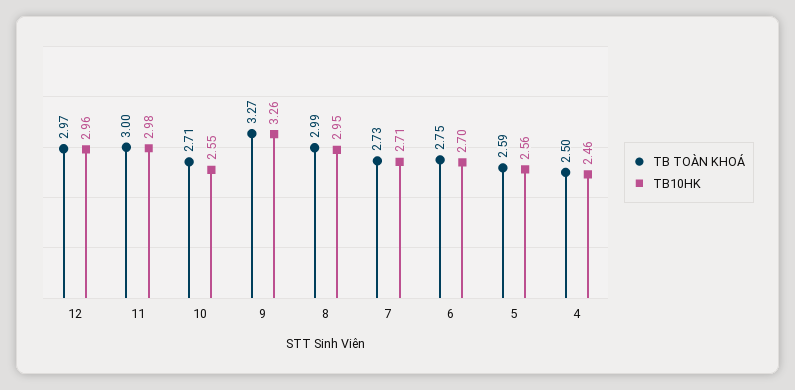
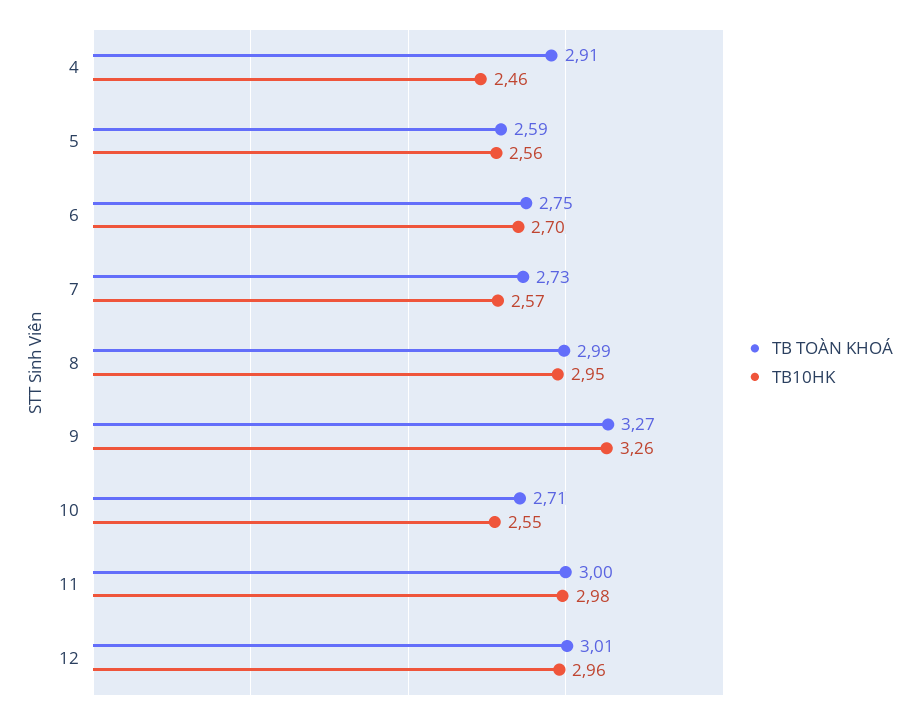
TB TOÀN KHOÁ, 12: 2.97 -> 3.01
TB10HK, 7: 2.71 -> 2.57
TB TOÀN KHOÁ, 4: 2.5 -> 2.91

